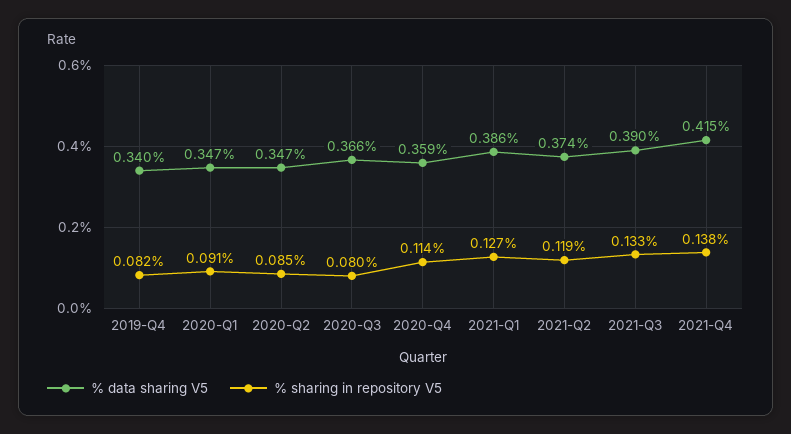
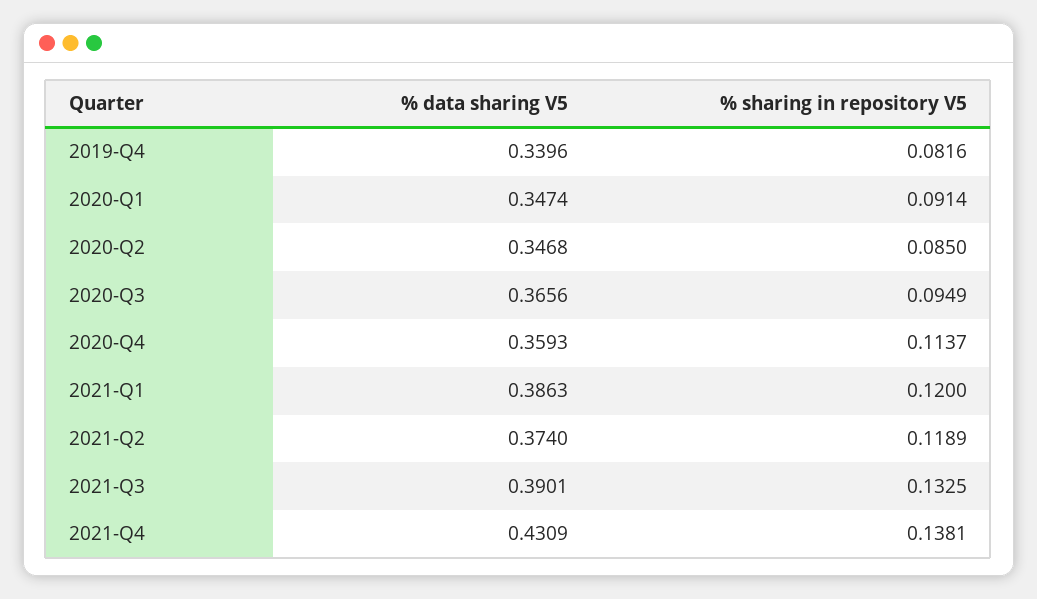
% sharing in repository V5, 2020-Q3: 0.08 -> 0.0949
% sharing in repository V5, 2021-Q1: 0.127 -> 0.12
% data sharing V5, 2021-Q4: 0.415 -> 0.4309

